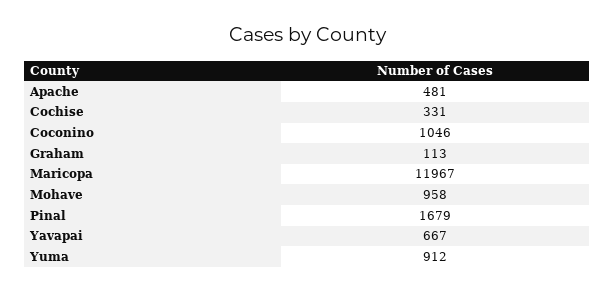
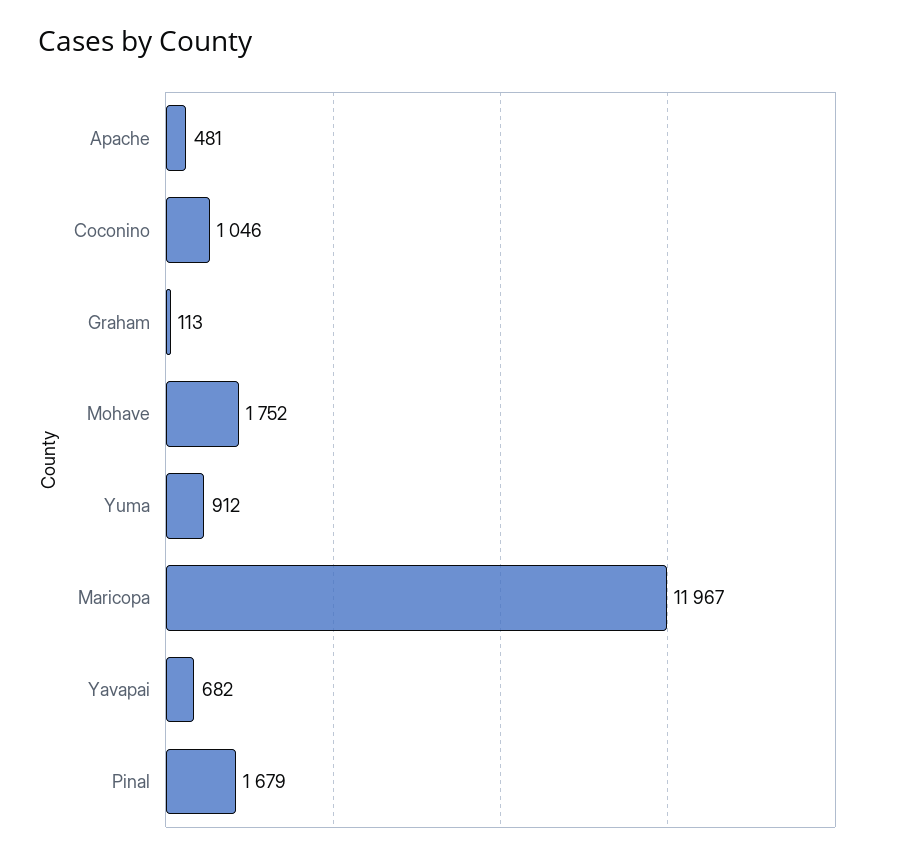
Cochise: 331 -> none
Mohave: 958 -> 1752
Yavapai: 667 -> 682

